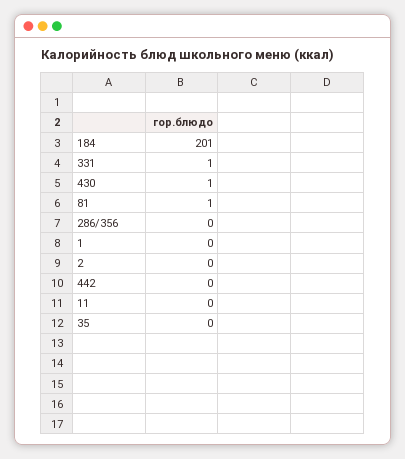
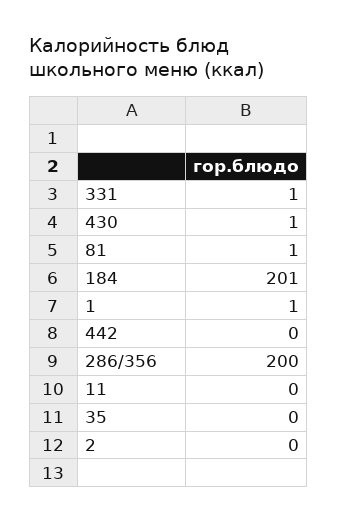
286/356: 0 -> 200
1: 0 -> 1

